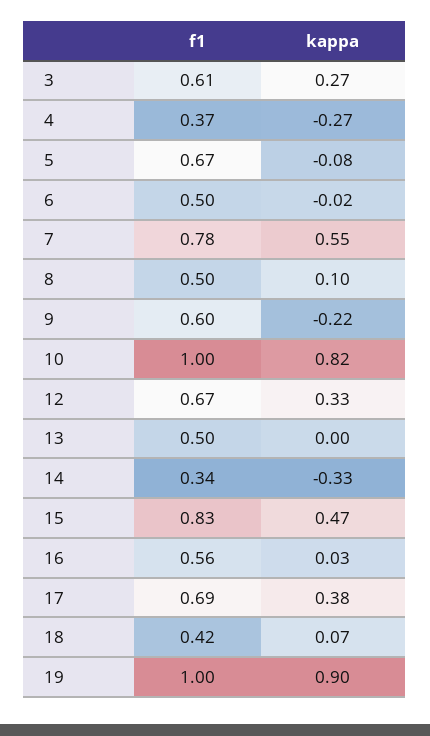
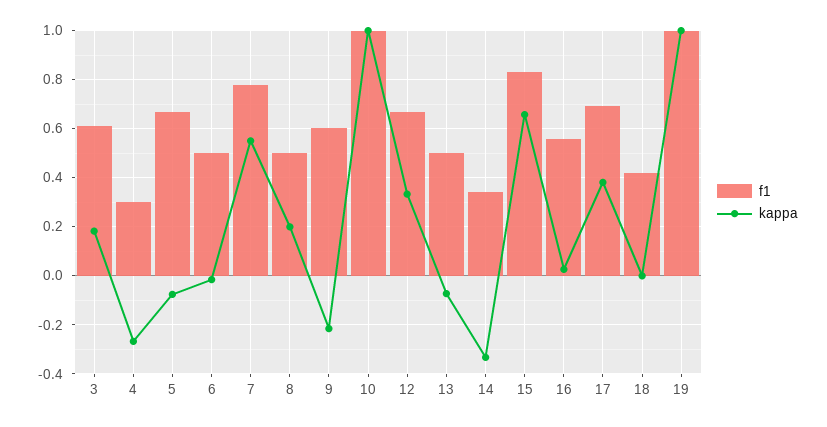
kappa, 3: 0.27 -> 0.175
f1, 4: 0.37 -> 0.3
kappa, 8: 0.1 -> 0.2
kappa, 10: 0.82 -> 1
kappa, 13: 0 -> -0.075
kappa, 15: 0.47 -> 0.65
kappa, 18: 0.07 -> 0
kappa, 19: 0.9 -> 1

